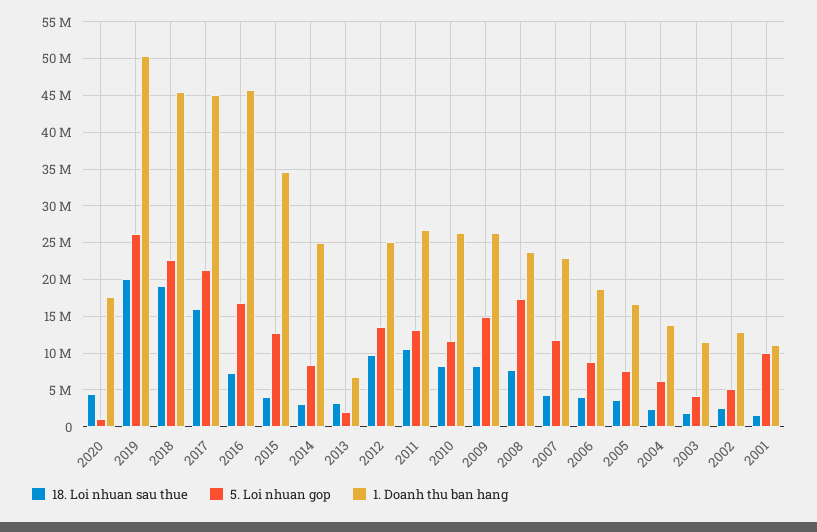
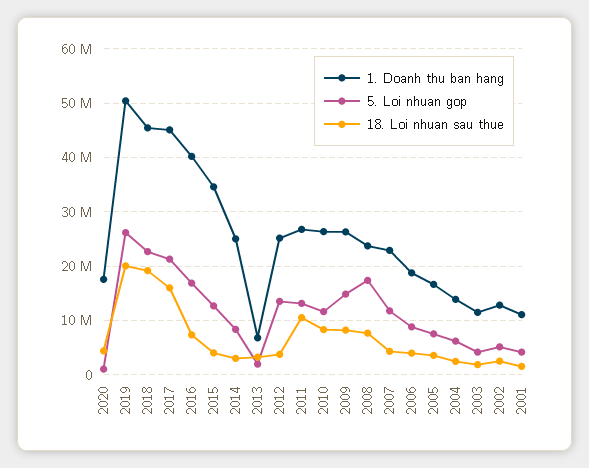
1. Doanh thu ban hang, 2016: 46000000 -> 40000000
18. Loi nhuan sau thue, 2012: 10000000 -> 4000000
5. Loi nhuan gop, 2001: 10000000 -> 4000000

